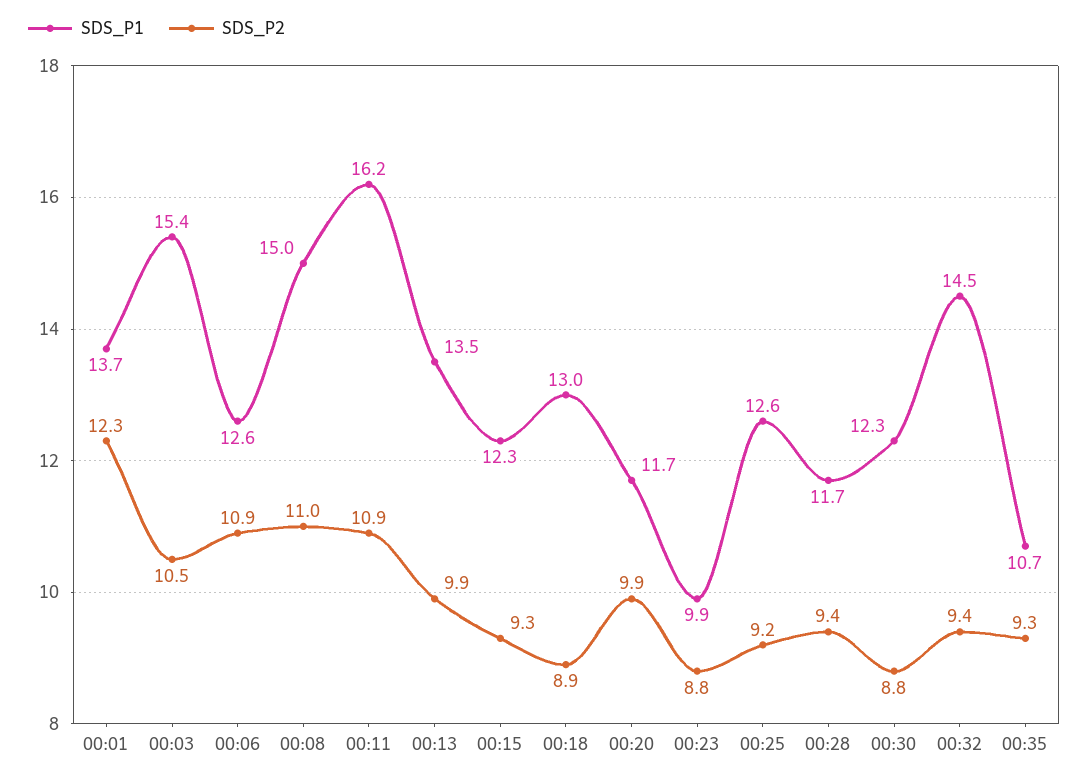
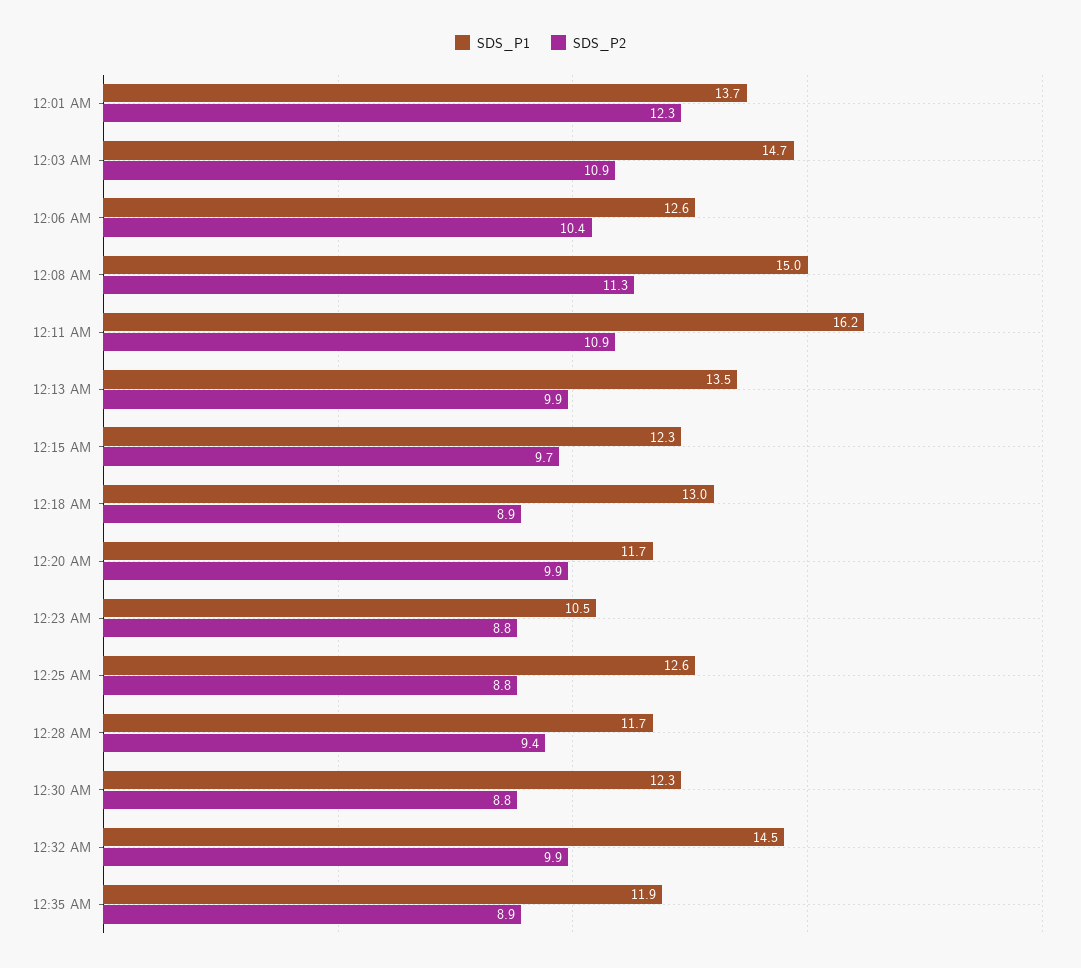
SDS_P1, 00:03: 15.4 -> 14.7
SDS_P2, 00:03: 10.5 -> 10.9
SDS_P2, 00:06: 10.9 -> 10.4
SDS_P2, 00:08: 11 -> 11.3
SDS_P2, 00:15: 9.3 -> 9.7
SDS_P1, 00:23: 9.9 -> 10.5
SDS_P2, 00:25: 9.2 -> 8.8
SDS_P2, 00:32: 9.4 -> 9.9
SDS_P1, 00:35: 10.7 -> 11.9
SDS_P2, 00:35: 9.3 -> 8.9

